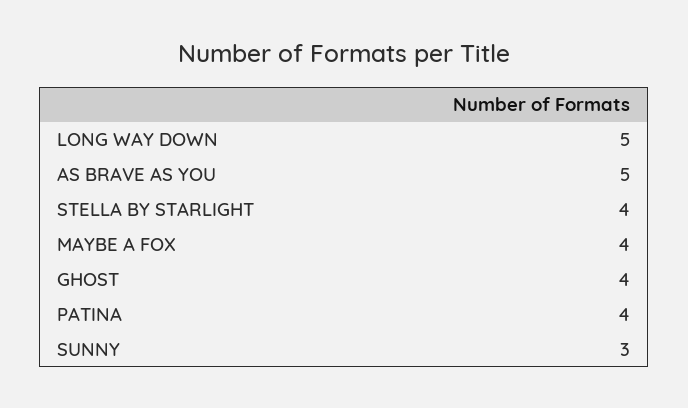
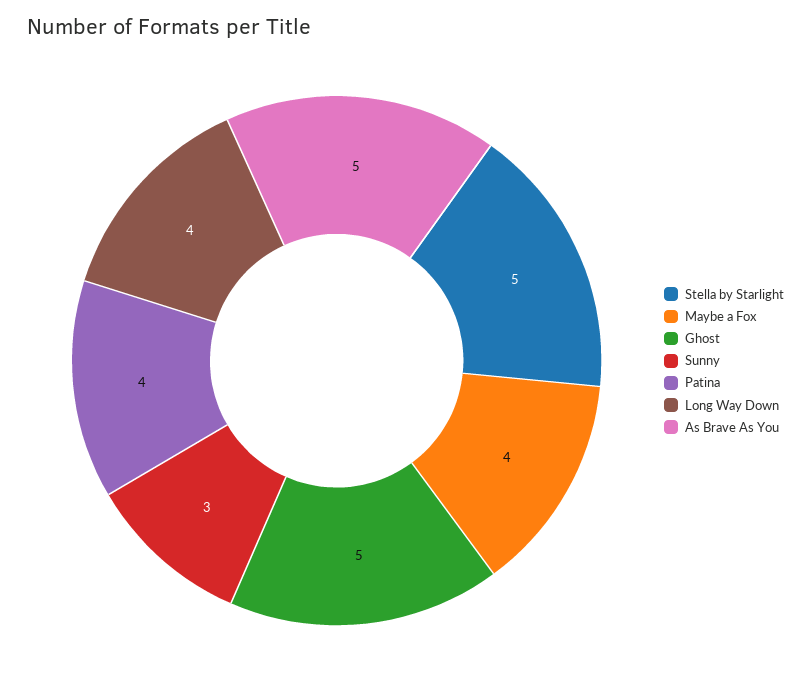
LONG WAY DOWN: 5 -> 4
STELLA BY STARLIGHT: 4 -> 5
GHOST: 4 -> 5

